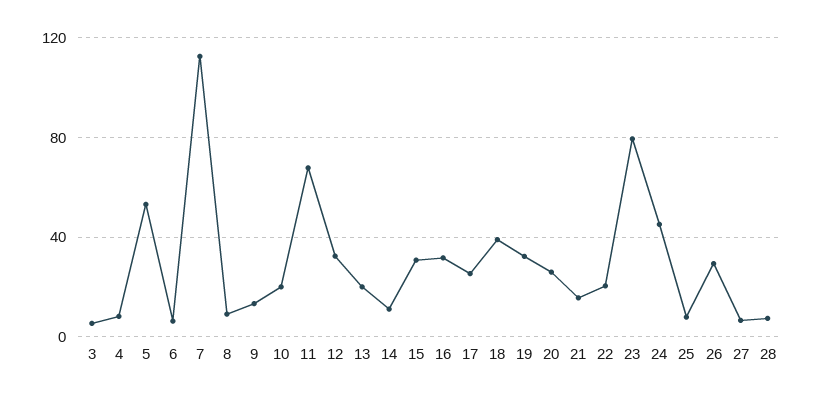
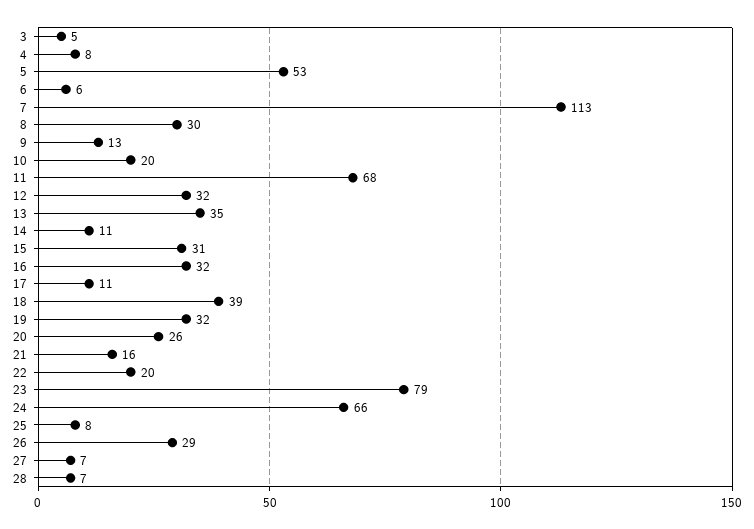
8: 10 -> 30
13: 20 -> 35
17: 25 -> 11
24: 45 -> 66

